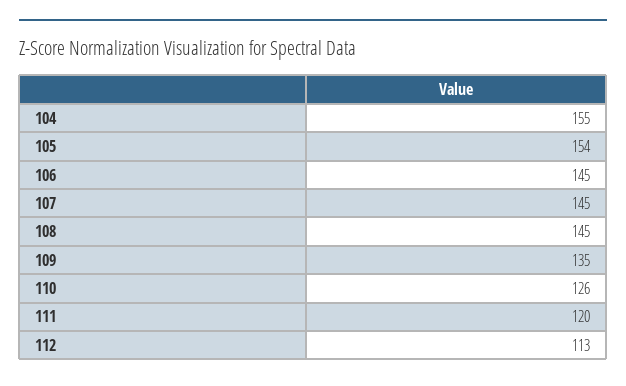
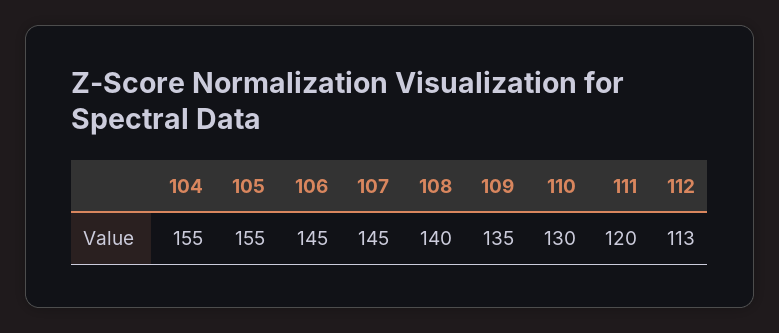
105: 154 -> 155
108: 145 -> 140
110: 126 -> 130

